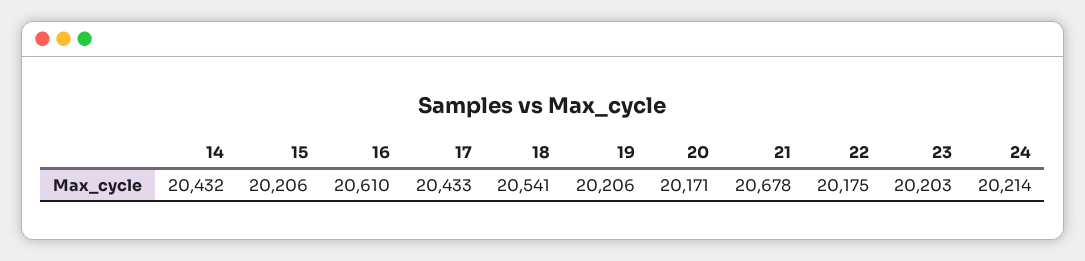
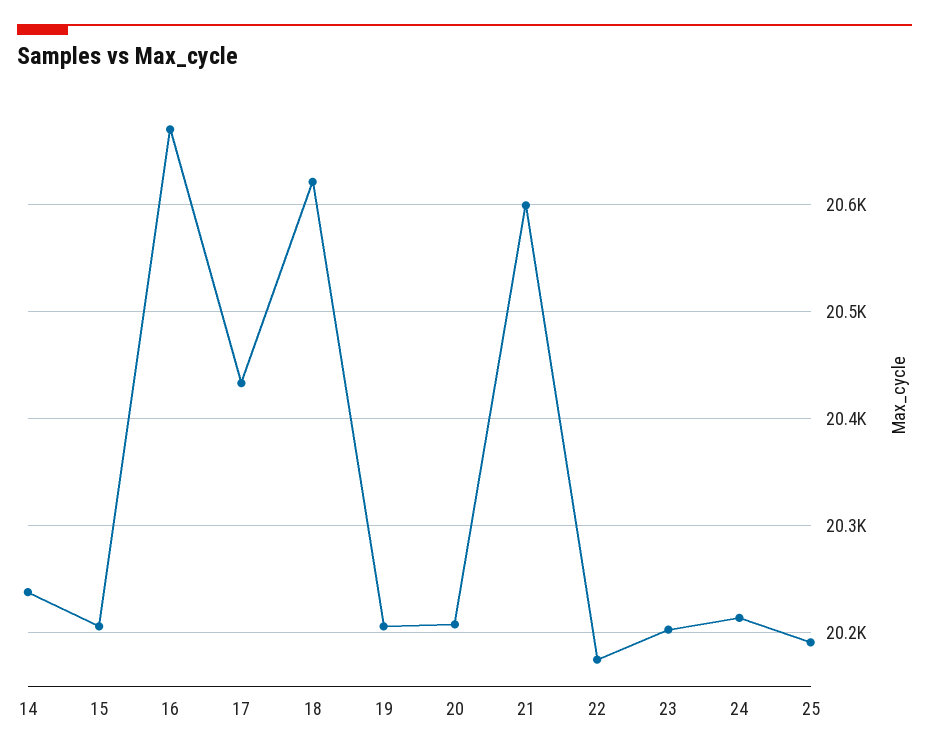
14: 20432 -> 20240
16: 20610 -> 20670
18: 20541 -> 20620
20: 20171 -> 20210
21: 20678 -> 20600
25: none -> 20190

